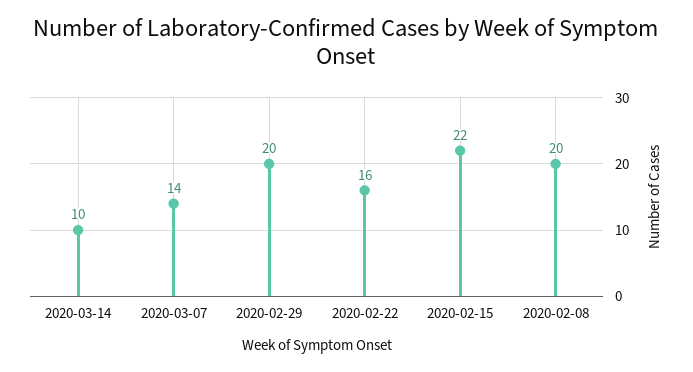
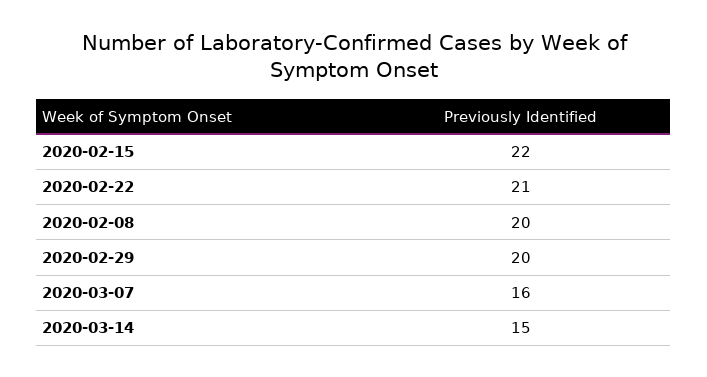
2020-03-14: 10 -> 15
2020-03-07: 14 -> 16
2020-02-22: 16 -> 21

